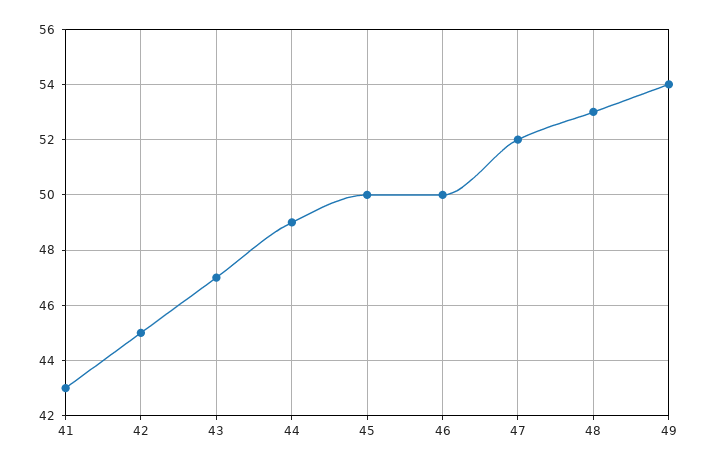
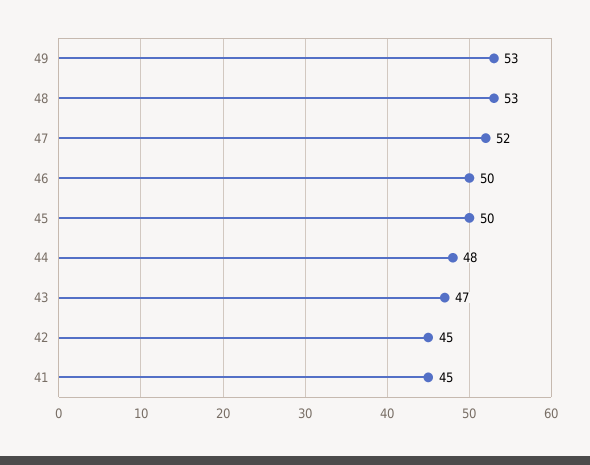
41: 43 -> 45
44: 49 -> 48
49: 54 -> 53

